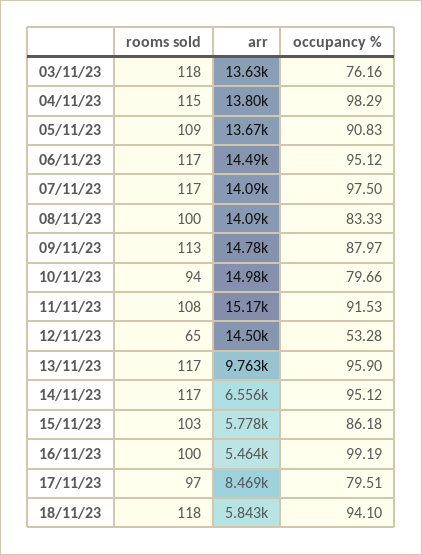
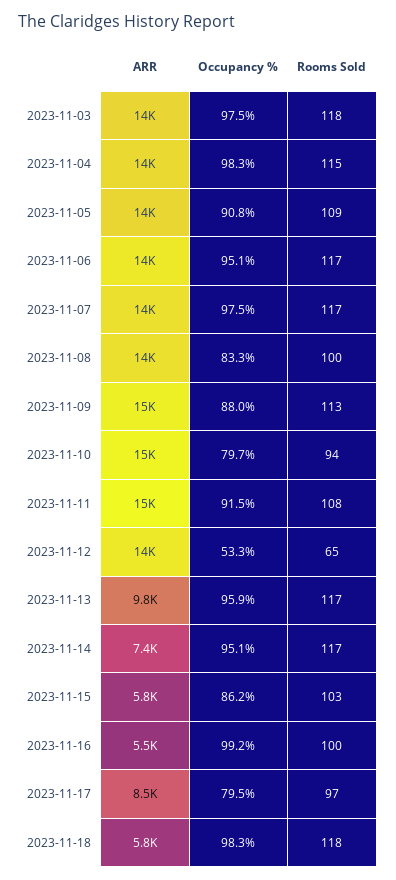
occupancy %, 03/11/23: 76.16 -> 97.5
arr, 14/11/23: 6556 -> 7400
occupancy %, 18/11/23: 94.1 -> 98.3

